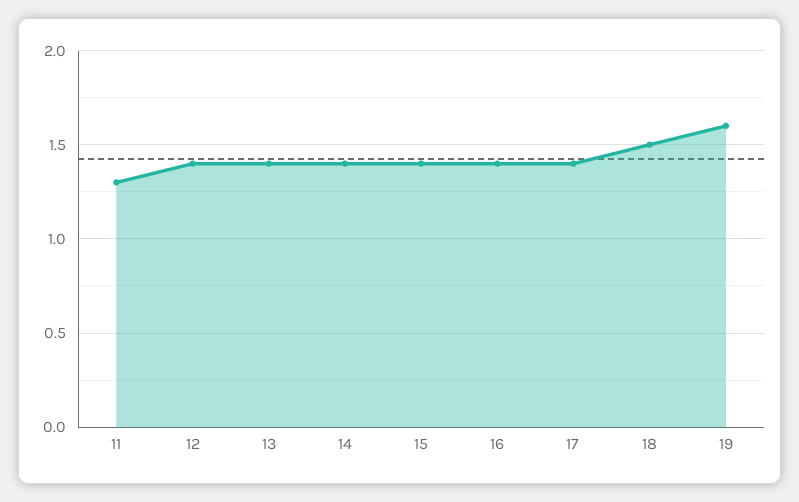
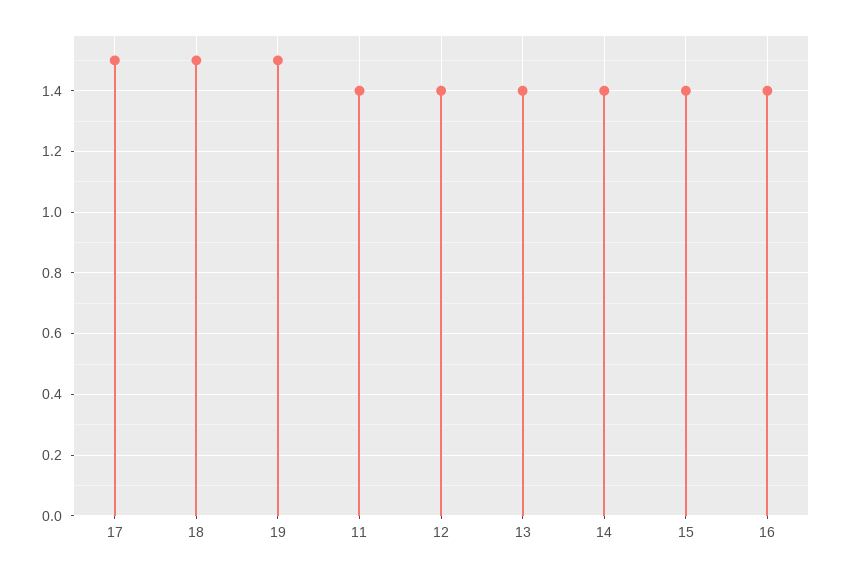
11: 1.3 -> 1.4
17: 1.4 -> 1.5
19: 1.6 -> 1.5

